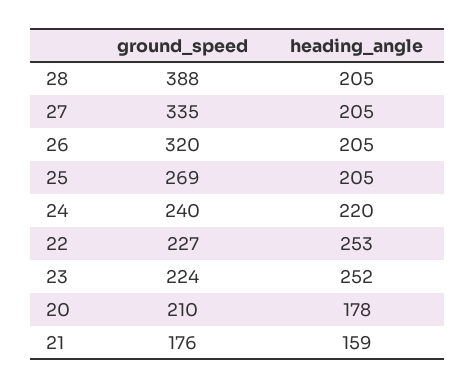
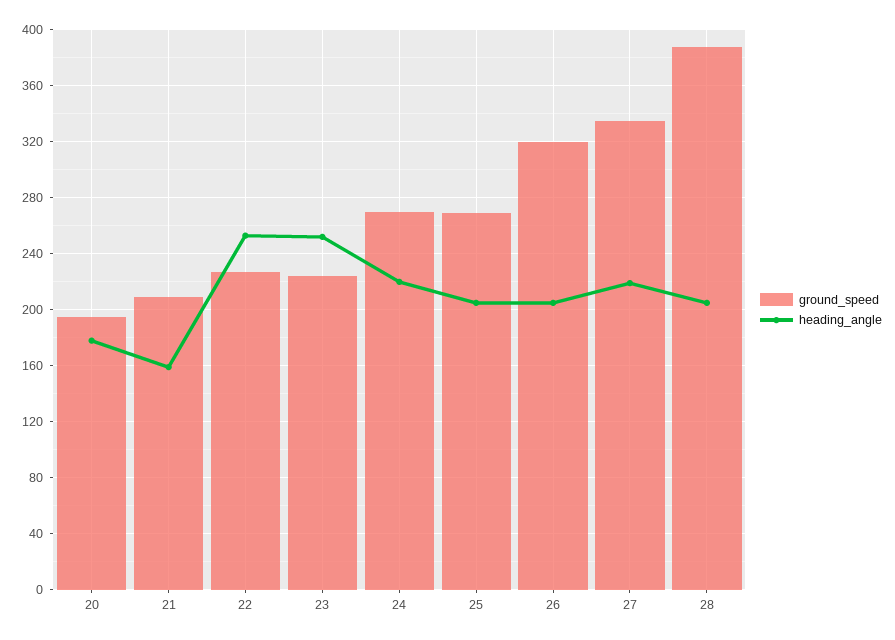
heading_angle, 27: 205 -> 220
ground_speed, 24: 240 -> 270
ground_speed, 20: 210 -> 195
ground_speed, 21: 176 -> 210

